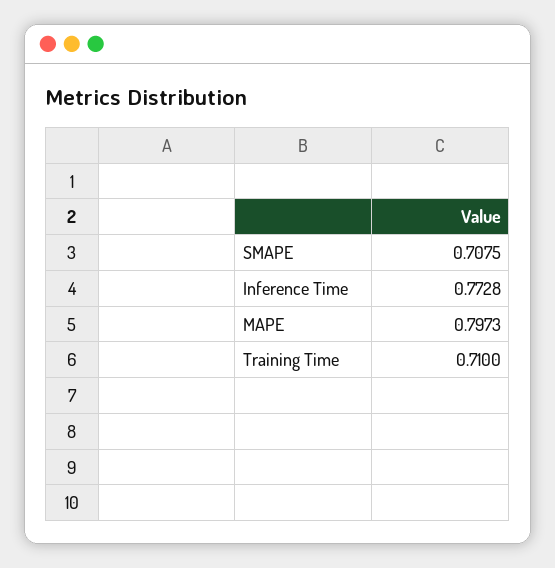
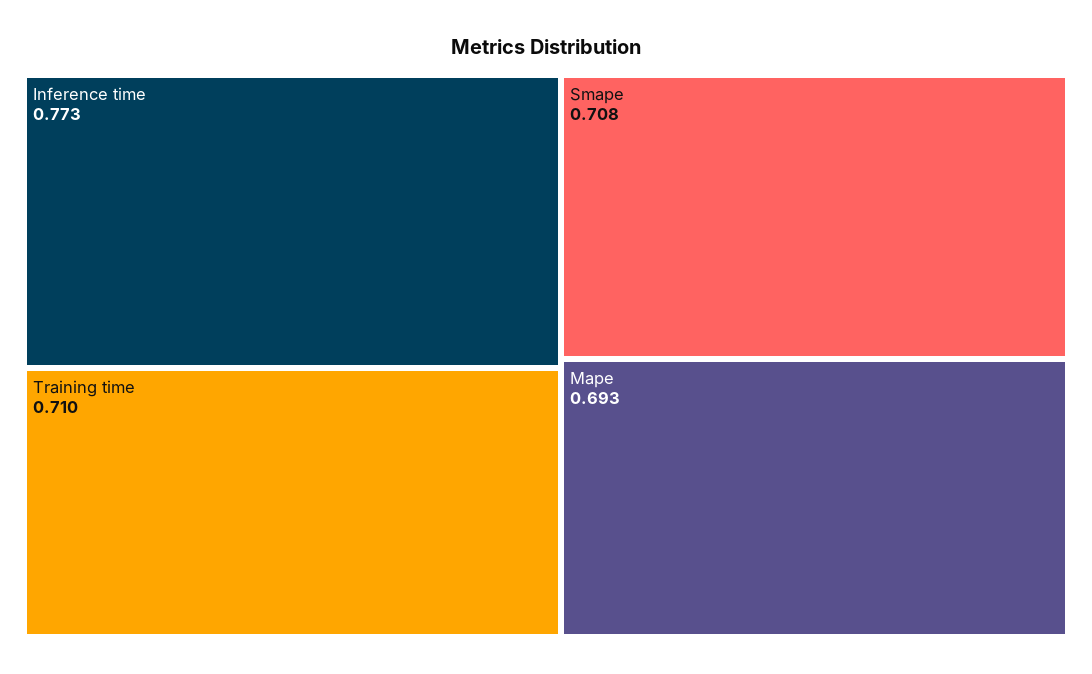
MAPE: 0.7973 -> 0.693

